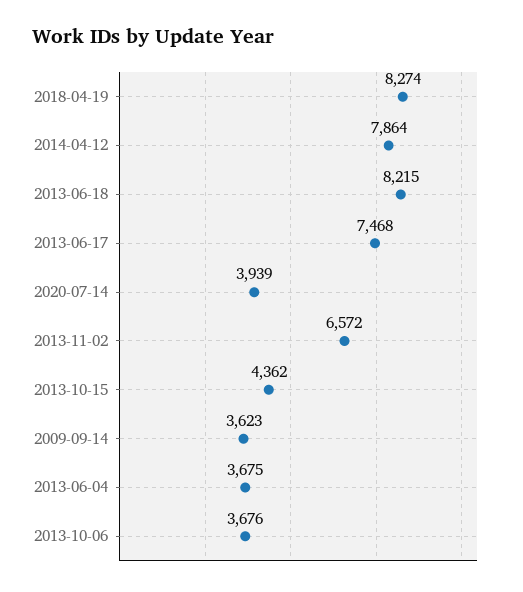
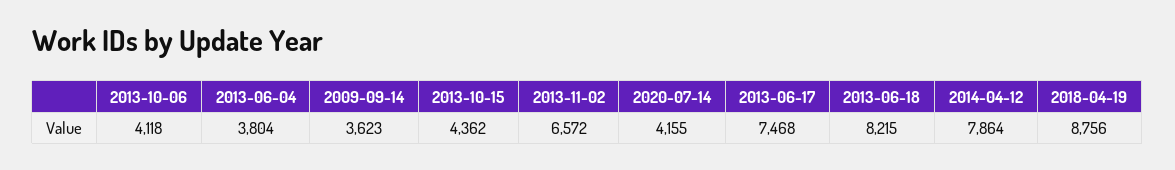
2018-04-19: 8274 -> 8756
2020-07-14: 3939 -> 4155
2013-06-04: 3675 -> 3804
2013-10-06: 3676 -> 4118

